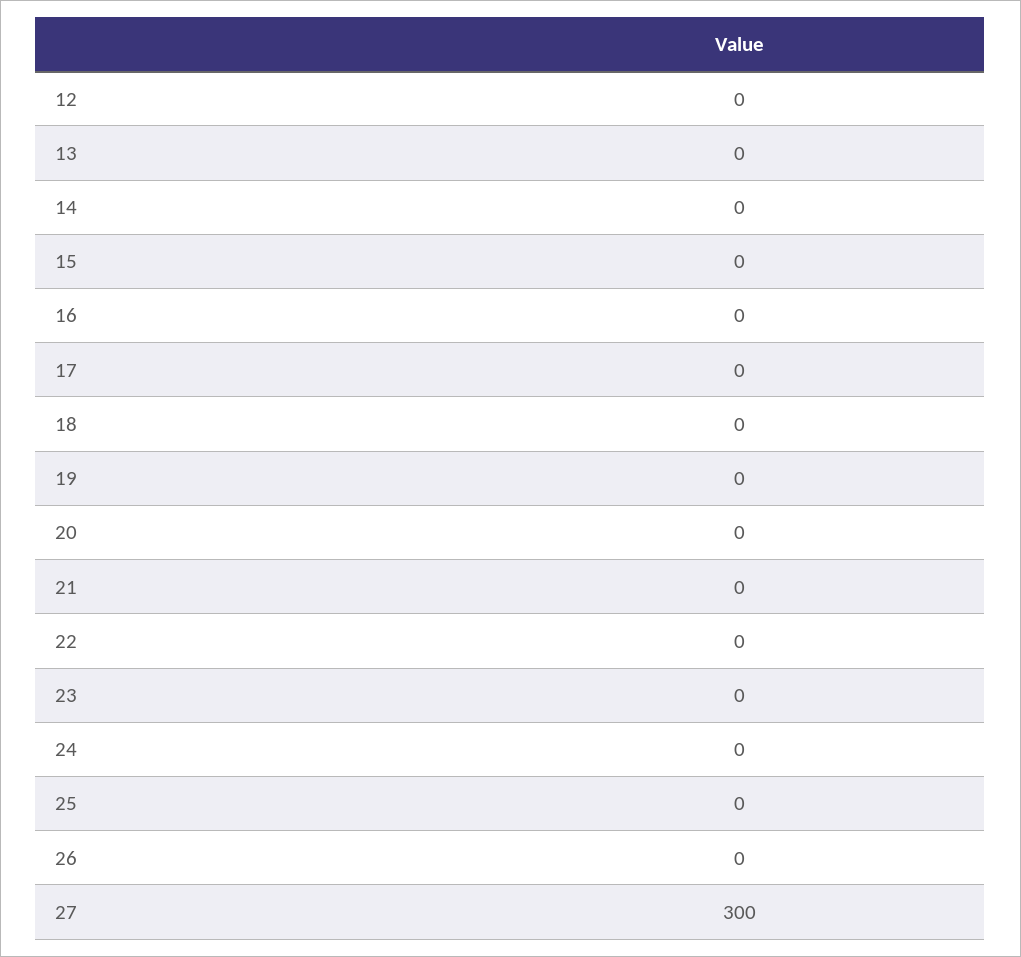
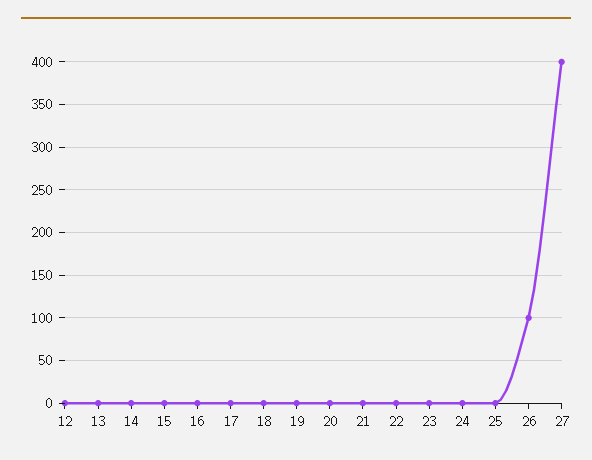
26: 0 -> 100
27: 300 -> 400

